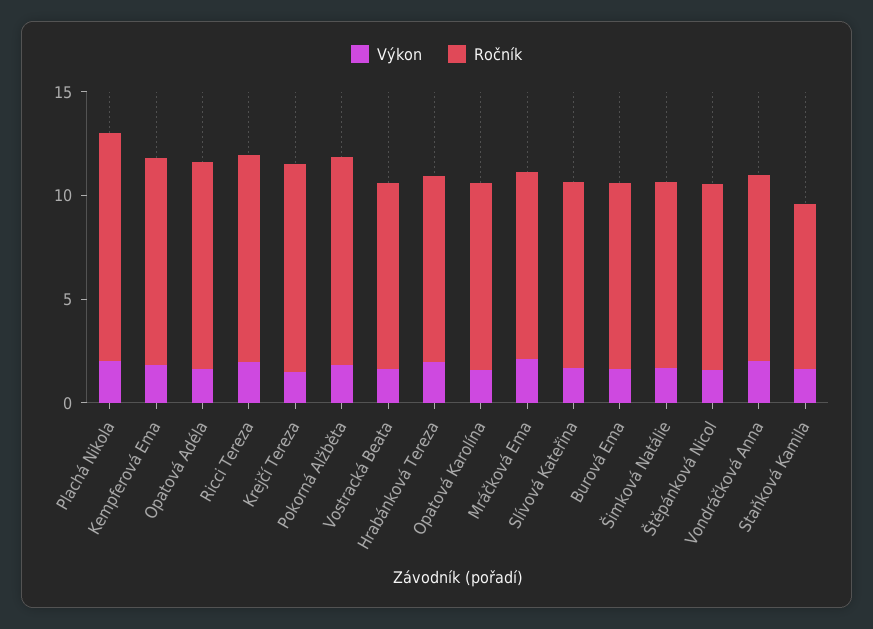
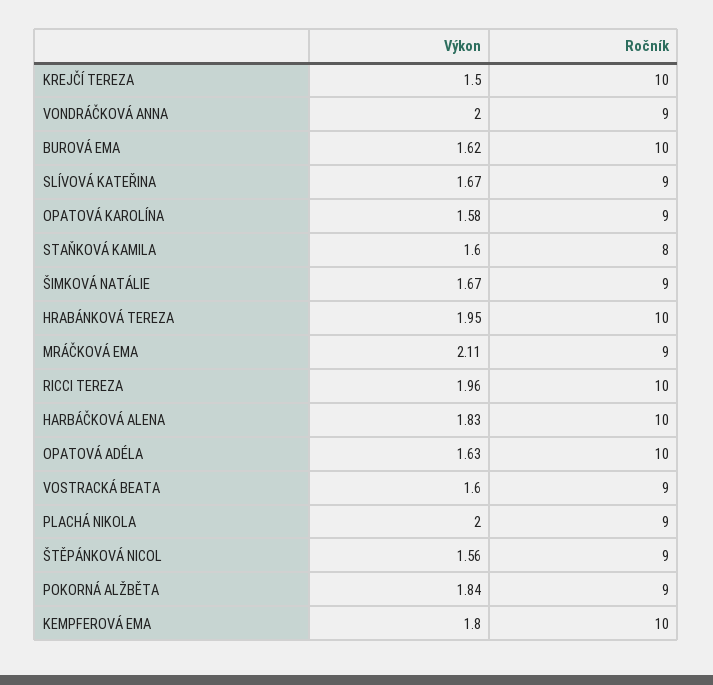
Ročník, Plachá Nikola: 11 -> 9
Ročník, Pokorná Alžběta: 10 -> 9
Ročník, Hrabánková Tereza: 9 -> 10
Ročník, Burová Ema: 9 -> 10
Výkon, HARBÁČKOVÁ ALENA: none -> 1.83
Ročník, HARBÁČKOVÁ ALENA: none -> 10

